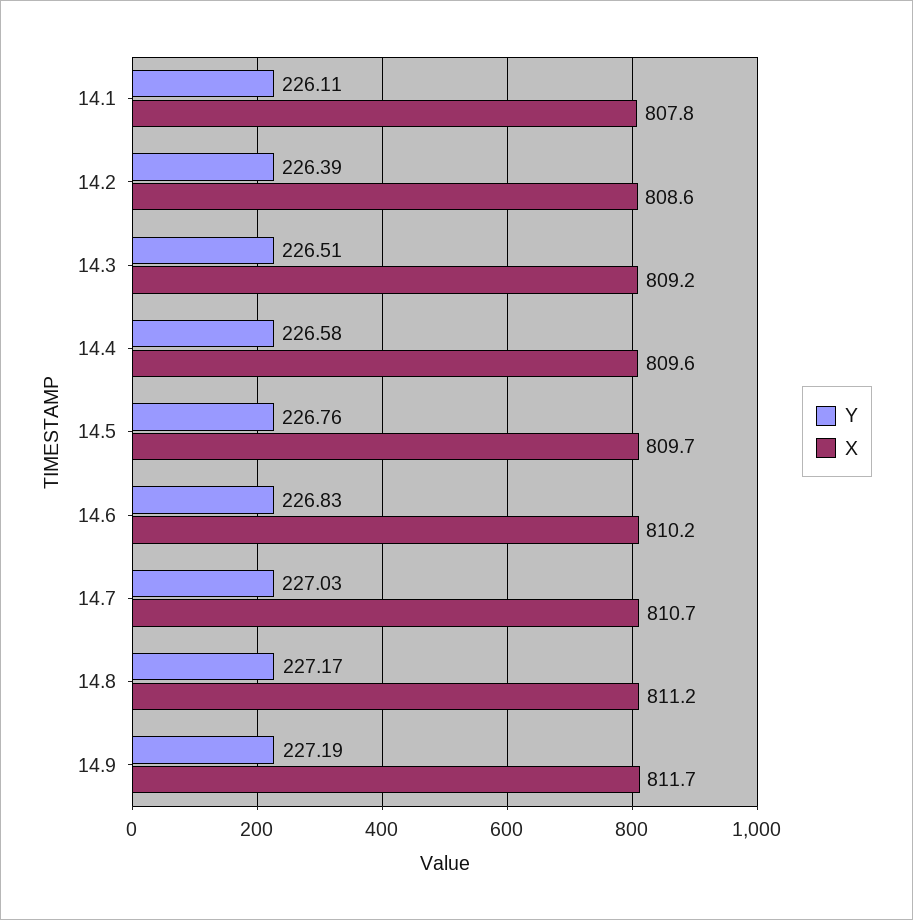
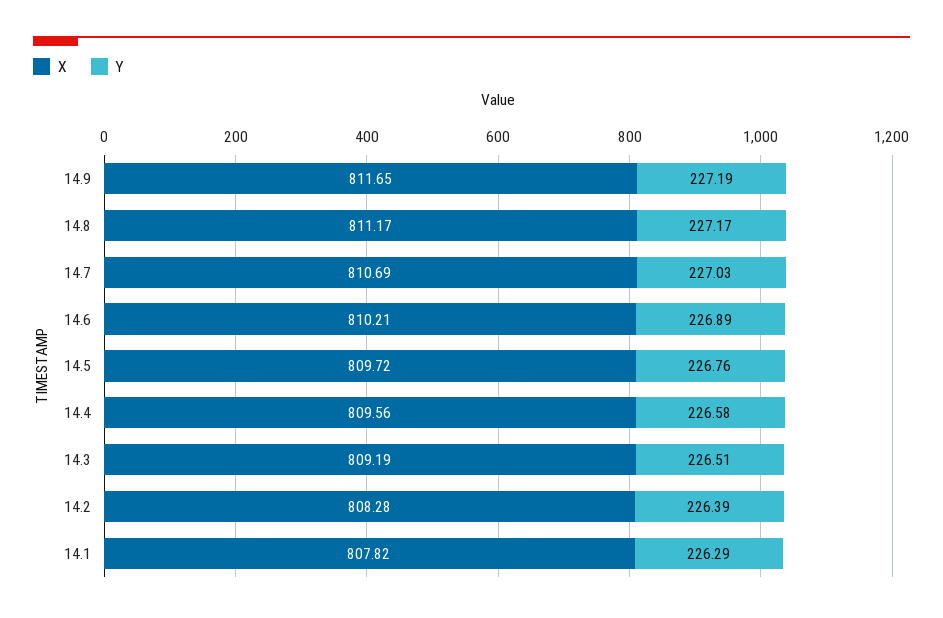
Y, 14.1: 226.11 -> 226.29
X, 14.2: 808.6 -> 808.28
Y, 14.6: 226.83 -> 226.89

